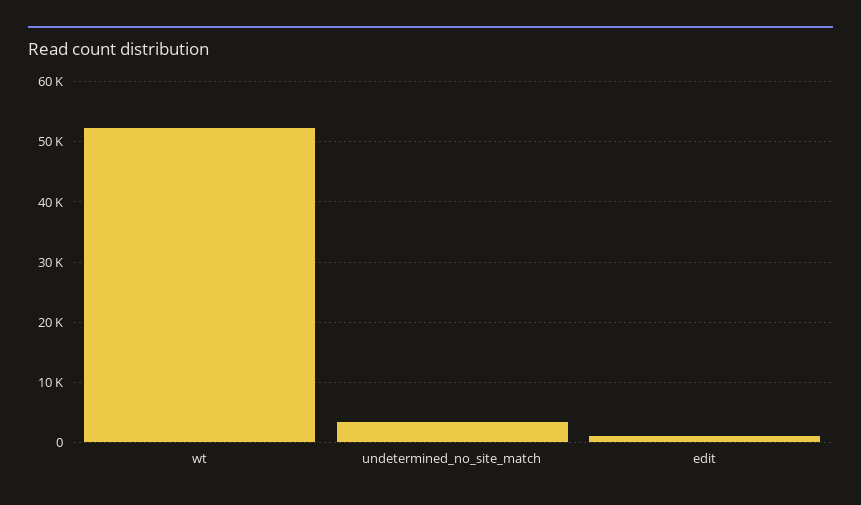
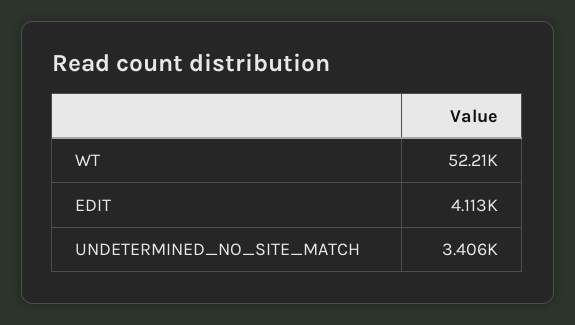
edit: 1000 -> 4113

